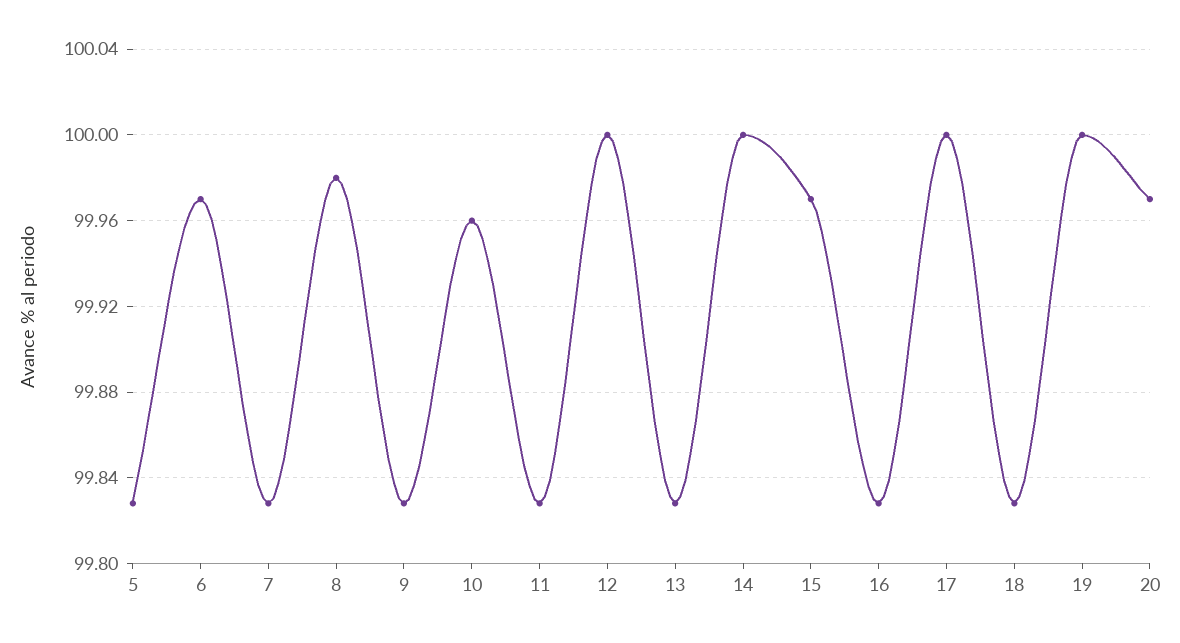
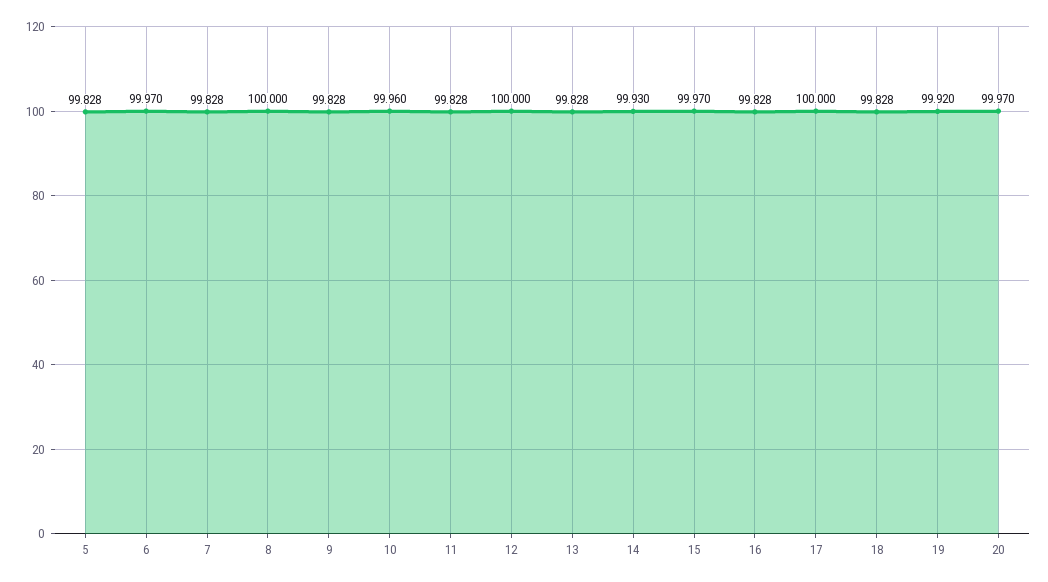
8: 99.98 -> 100
14: 100 -> 99.93
19: 100 -> 99.92

